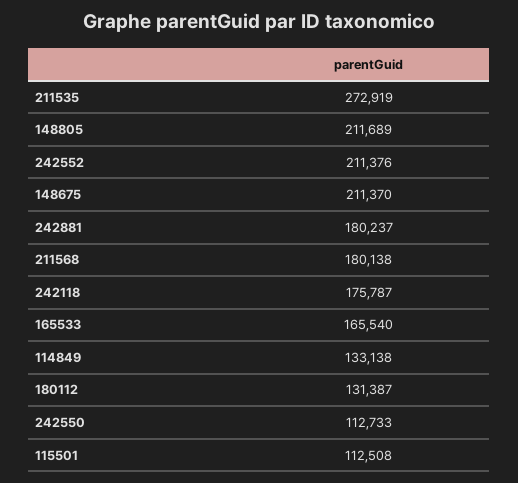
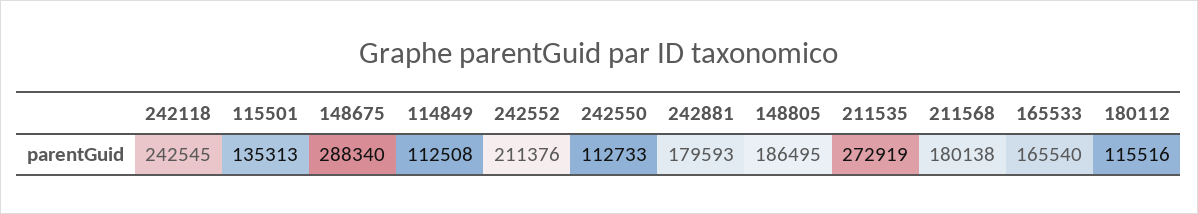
148805: 211689 -> 186495
148675: 211370 -> 288340
242881: 180237 -> 179593
242118: 175787 -> 242545
114849: 133138 -> 112508
180112: 131387 -> 115516
115501: 112508 -> 135313

